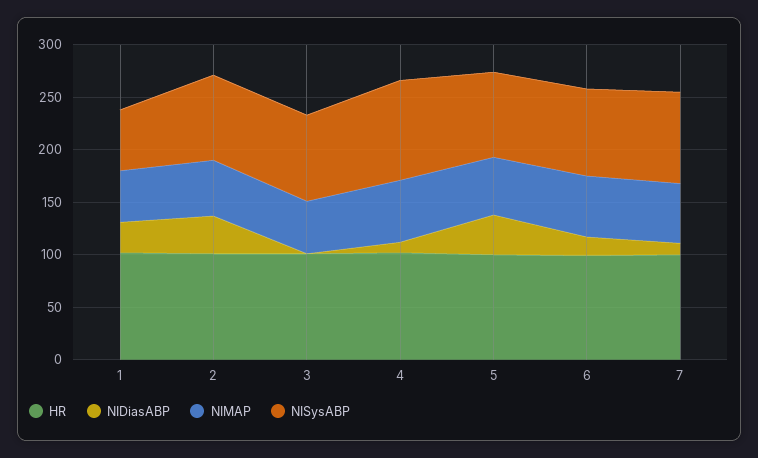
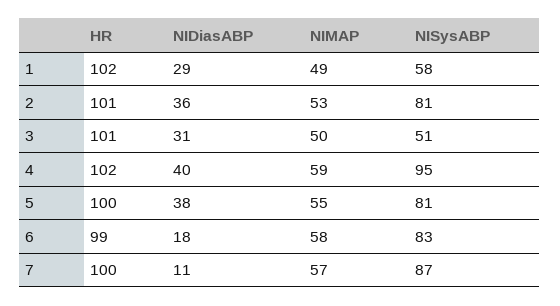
NIDiasABP, 3: 0 -> 31
NISysABP, 3: 80 -> 51
NIDiasABP, 4: 10 -> 40

